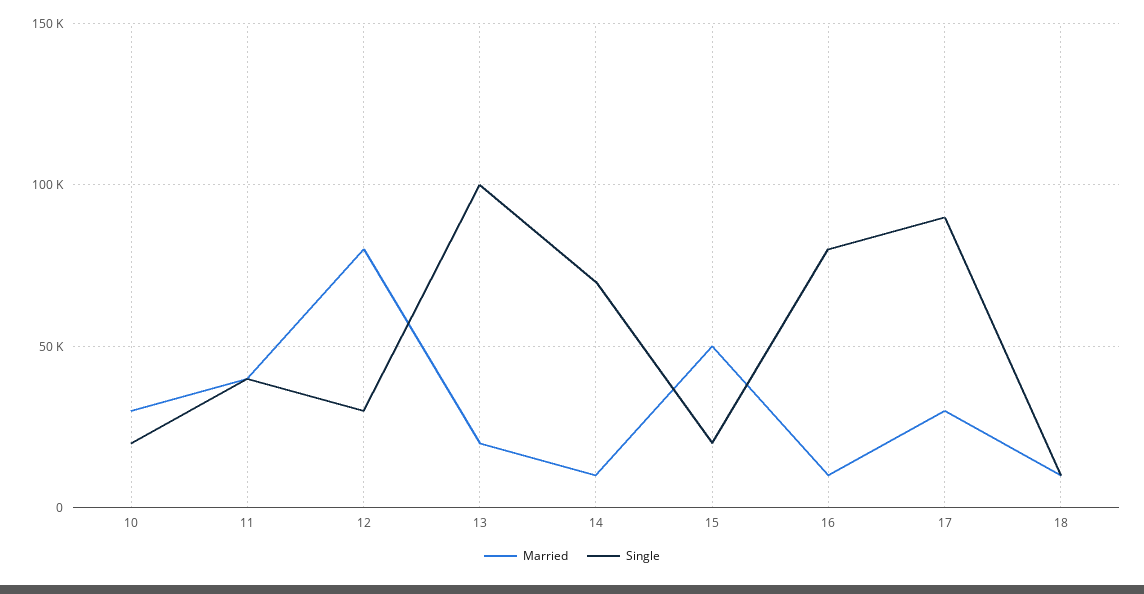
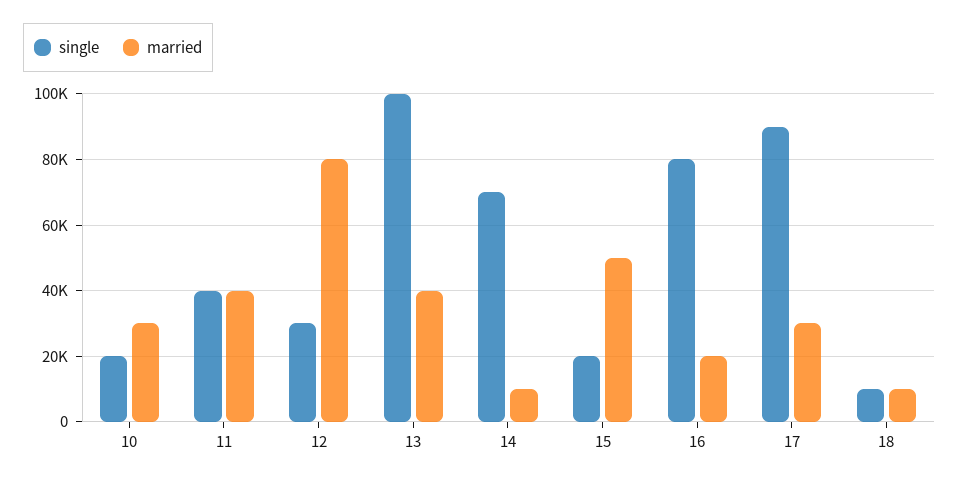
Married, 13: 20000 -> 40000
Married, 16: 10000 -> 20000

